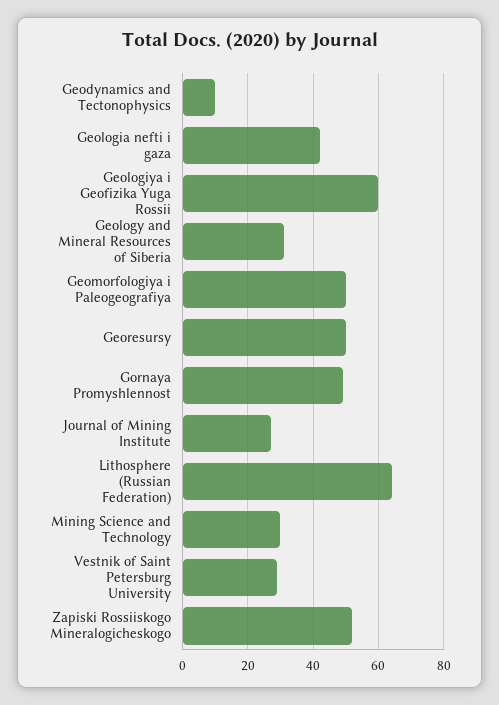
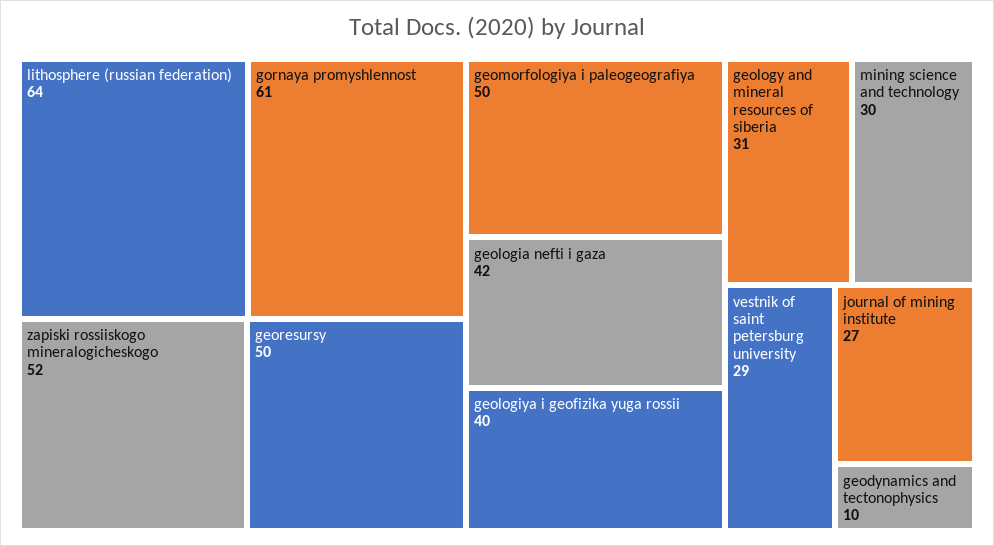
Geologiya i Geofizika Yuga Rossii: 60 -> 40
Gornaya Promyshlennost: 50 -> 61

